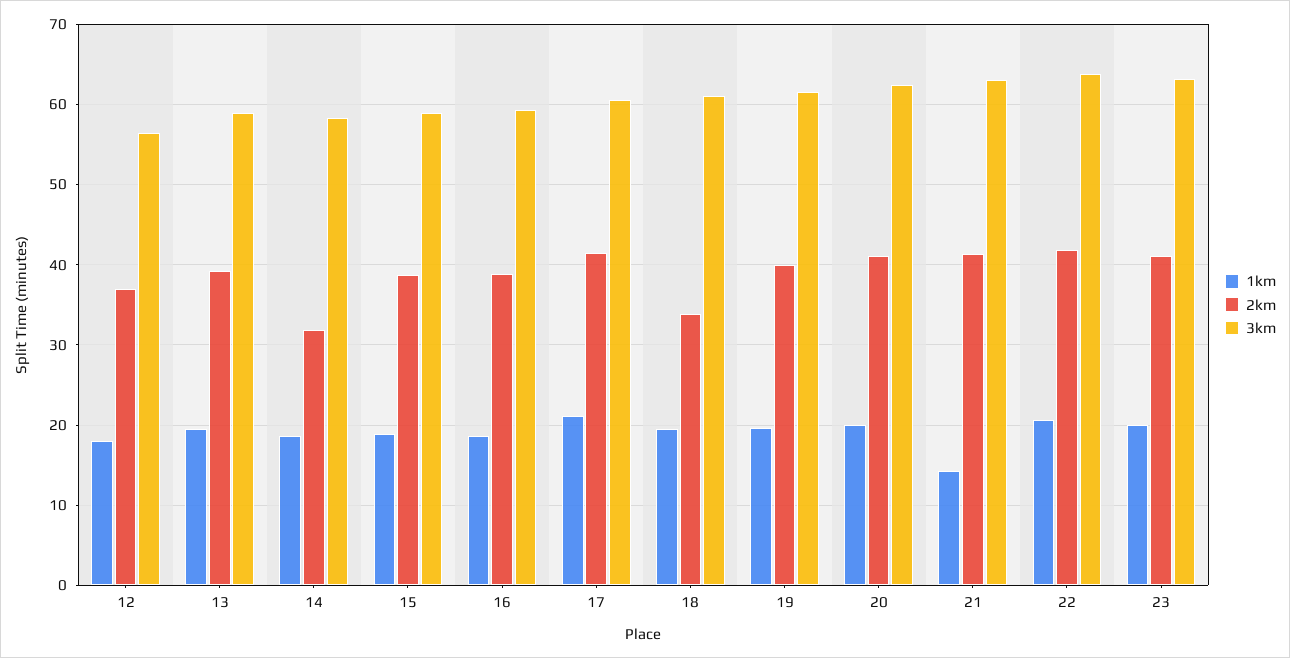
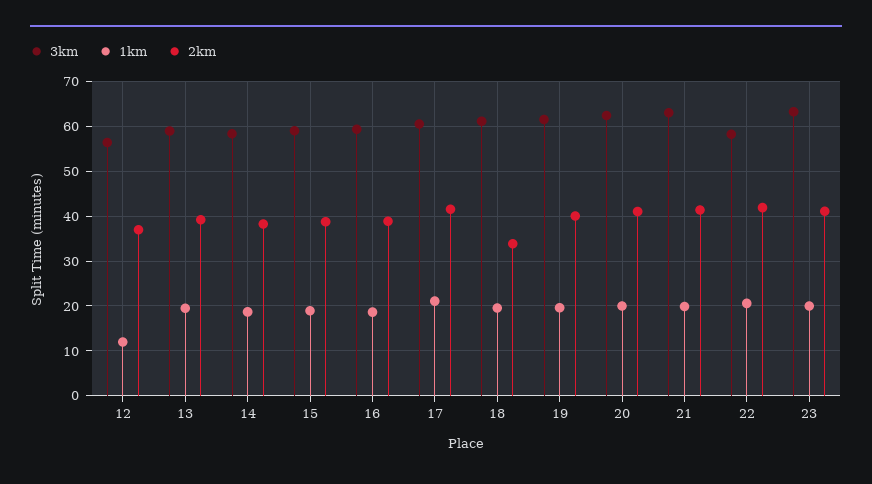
1km, 12: 18 -> 12
2km, 14: 32 -> 38
1km, 21: 14 -> 20
3km, 22: 64 -> 58

